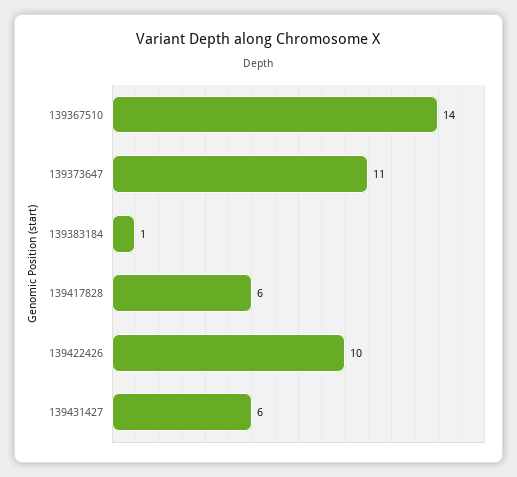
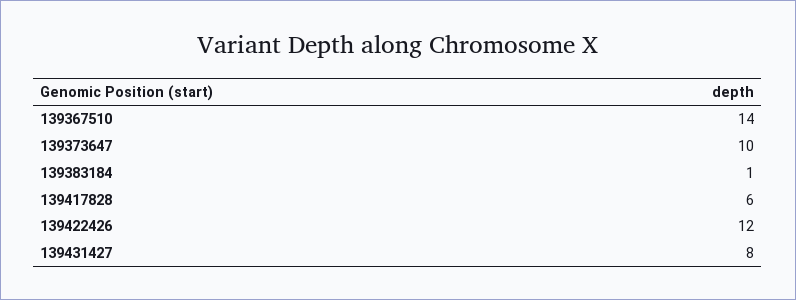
139373647: 11 -> 10
139422426: 10 -> 12
139431427: 6 -> 8

